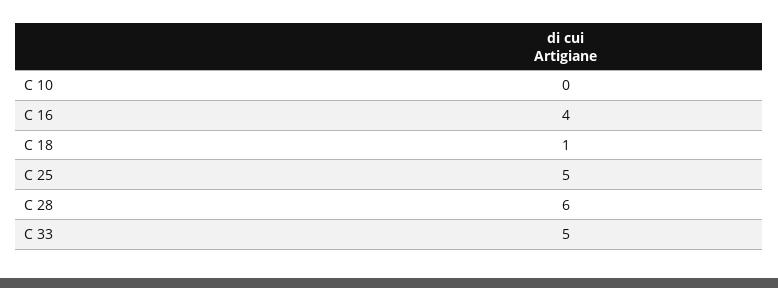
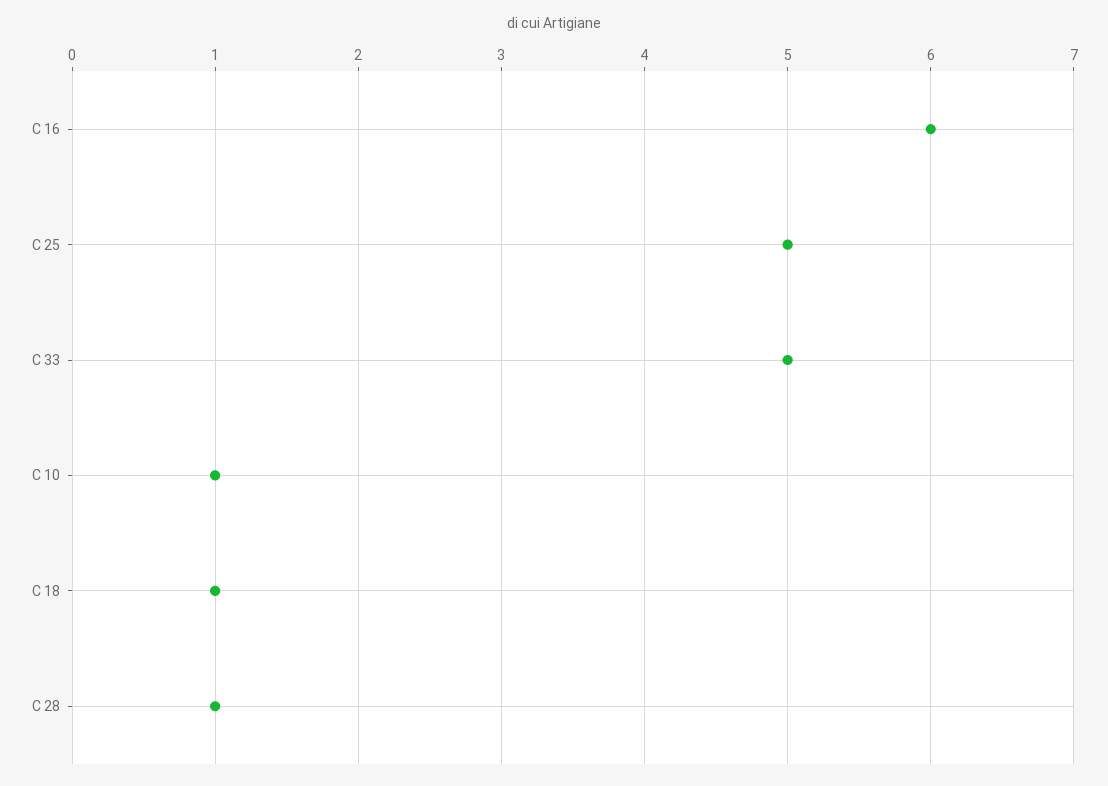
C 10: 0 -> 1
C 16: 4 -> 6
C 28: 6 -> 1

